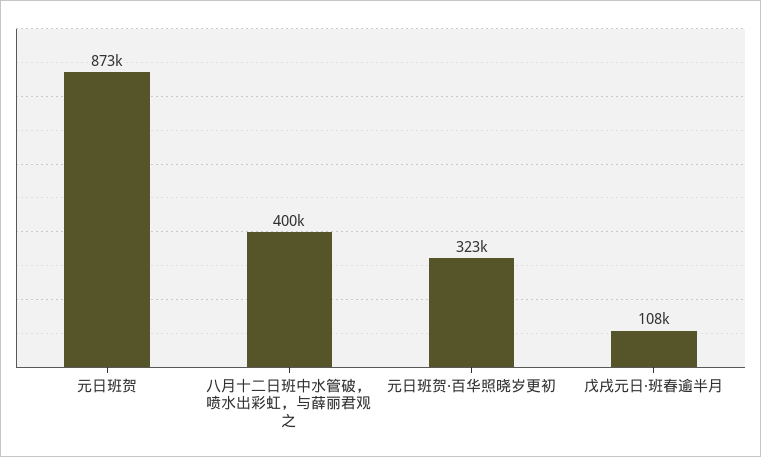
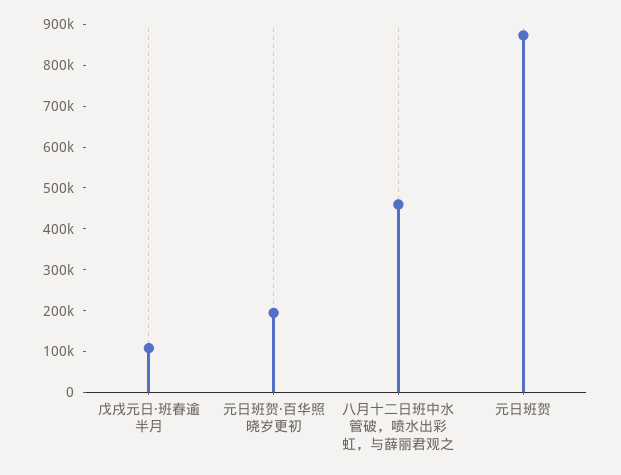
八月十二日班中水管破，喷水出彩虹，与薛丽君观之: 400000 -> 460000
元日班贺·百华照晓岁更初: 323000 -> 200000

